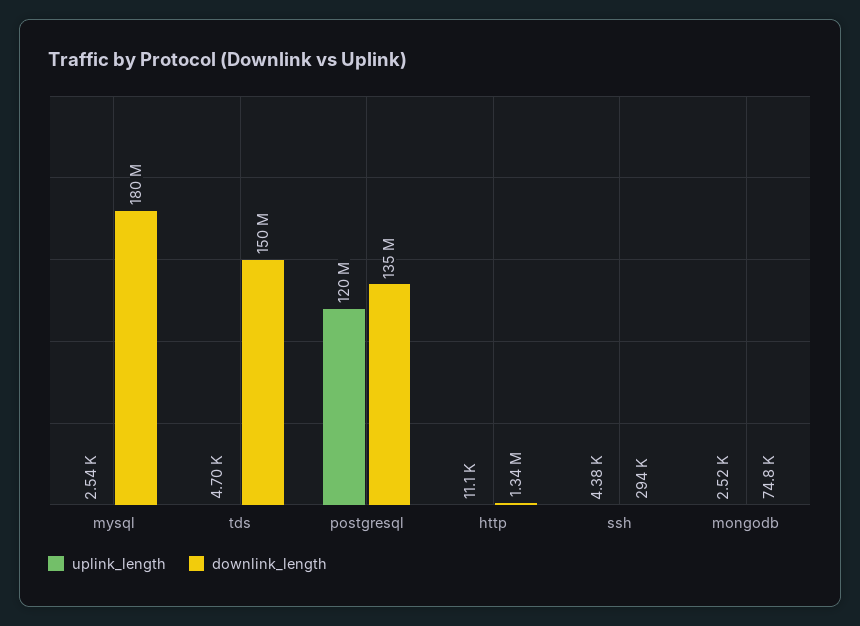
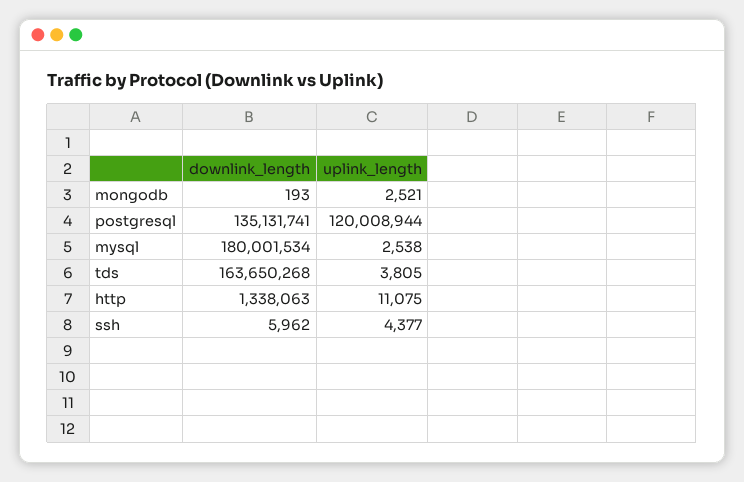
uplink_length, tds: 4700 -> 3805
downlink_length, tds: 150000000 -> 163650268
downlink_length, ssh: 294000 -> 5962
downlink_length, mongodb: 74800 -> 193

